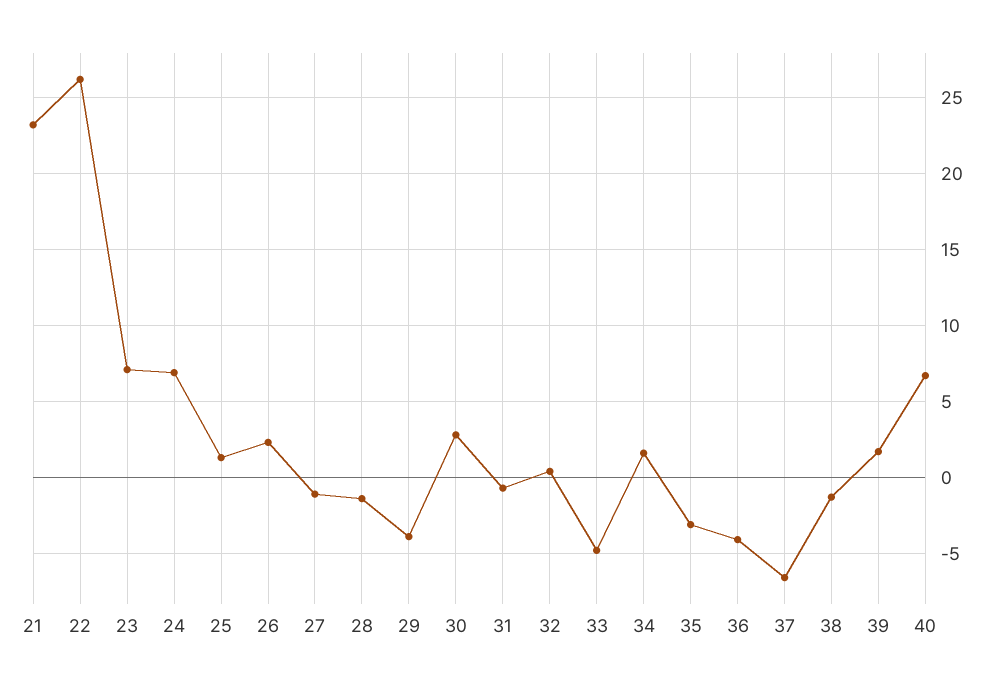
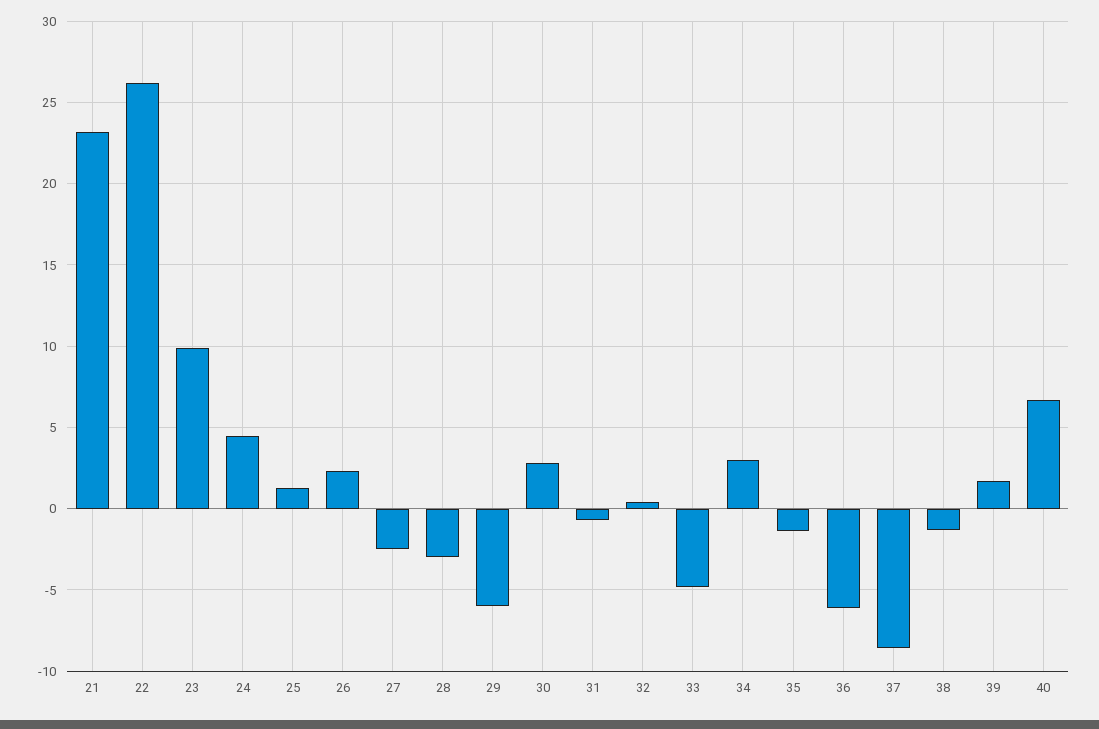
23: 7 -> 10
24: 7 -> 4.5
27: -1 -> -2.5
28: -1.5 -> -3
29: -4 -> -6
34: 1.5 -> 3
35: -3 -> -1.5
36: -4 -> -6
37: -6.5 -> -8.5

